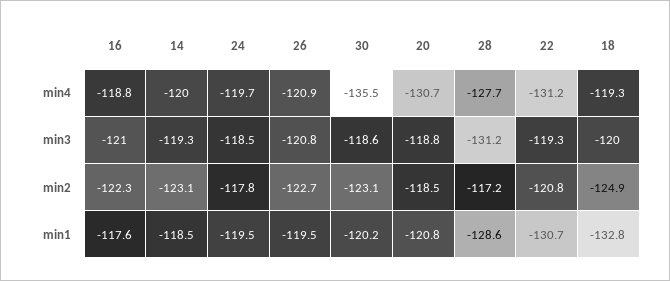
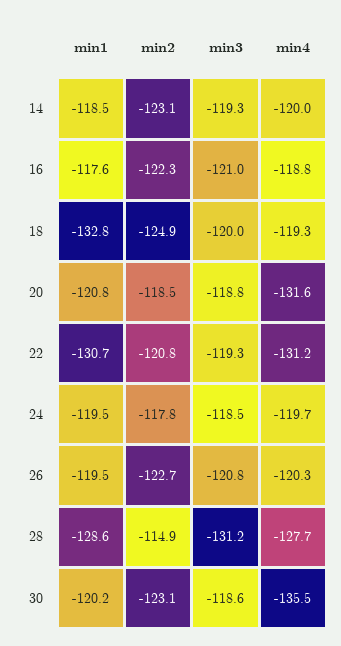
26, min4: -120.9 -> -120.3
20, min4: -130.7 -> -131.6
28, min2: -117.2 -> -114.9

